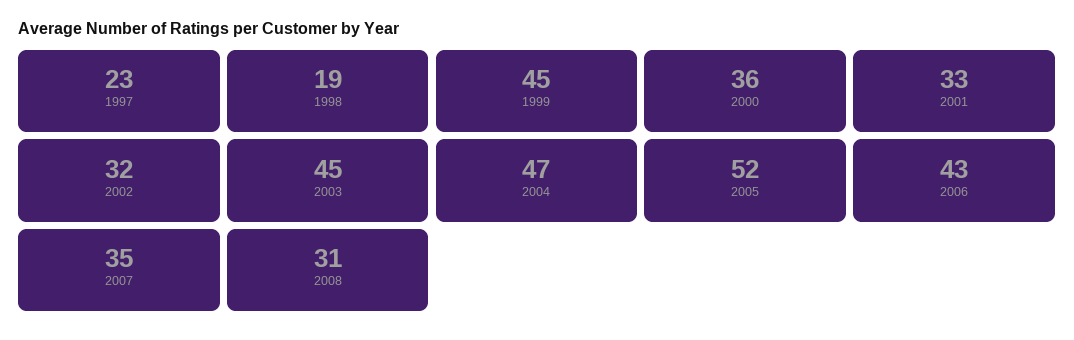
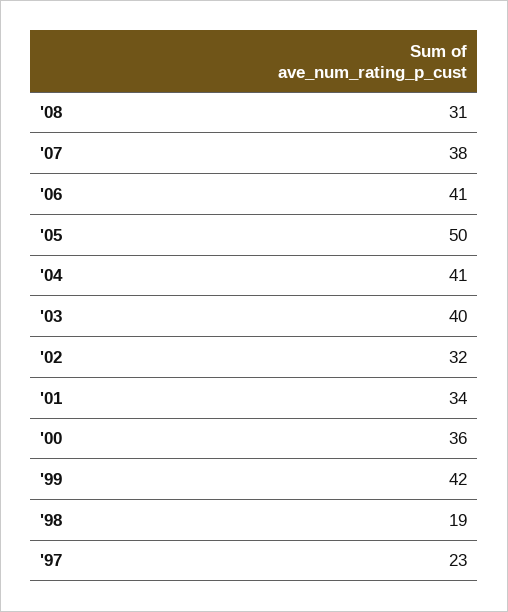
1999: 45 -> 42
2001: 33 -> 34
2003: 45 -> 40
2004: 47 -> 41
2005: 52 -> 50
2006: 43 -> 41
2007: 35 -> 38

